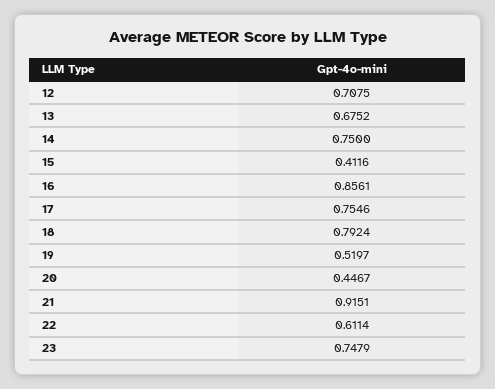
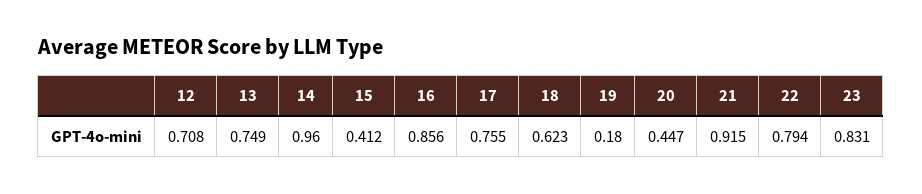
13: 0.6752 -> 0.749
14: 0.75 -> 0.96
18: 0.7924 -> 0.623
19: 0.5197 -> 0.18
22: 0.6114 -> 0.794
23: 0.7479 -> 0.831

